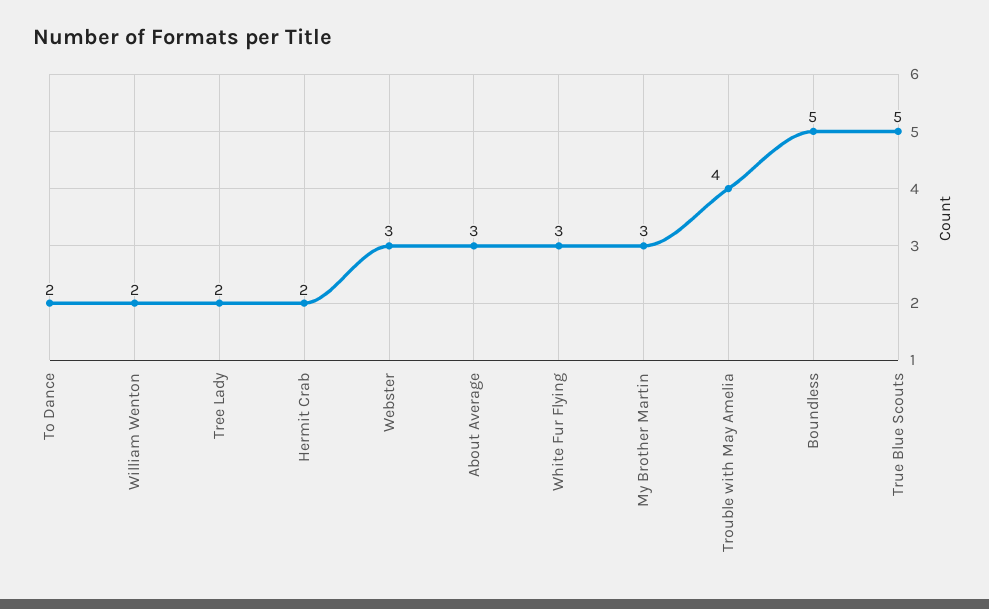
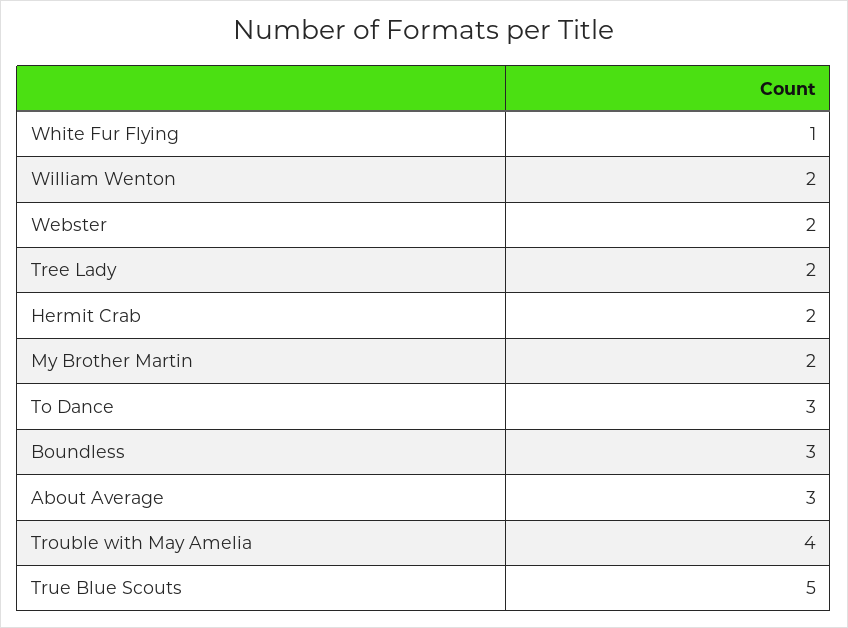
To Dance: 2 -> 3
Webster: 3 -> 2
White Fur Flying: 3 -> 1
My Brother Martin: 3 -> 2
Boundless: 5 -> 3

